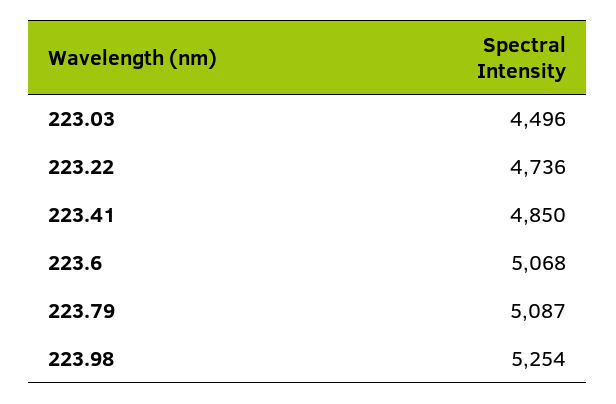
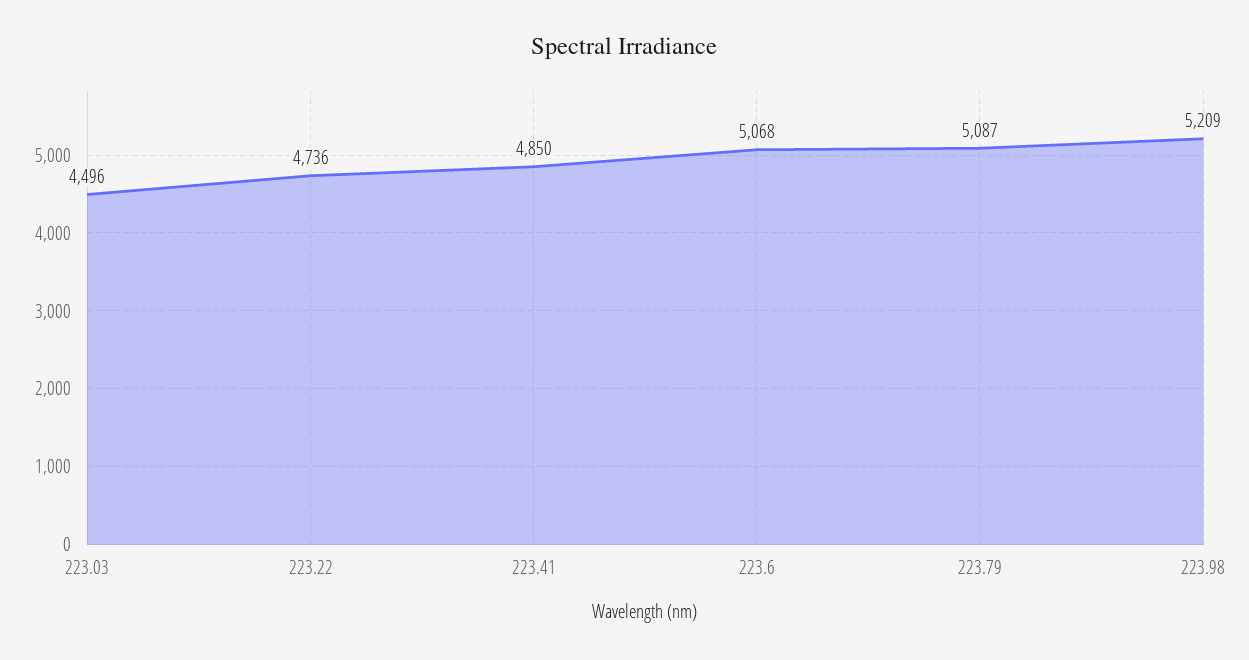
223.98: 5254 -> 5209

